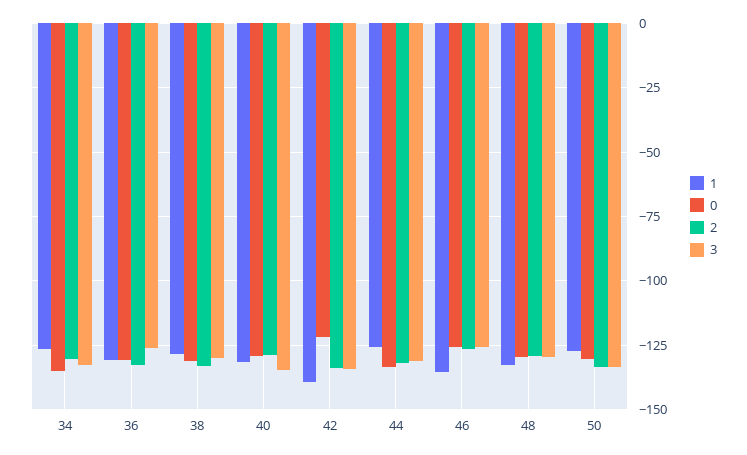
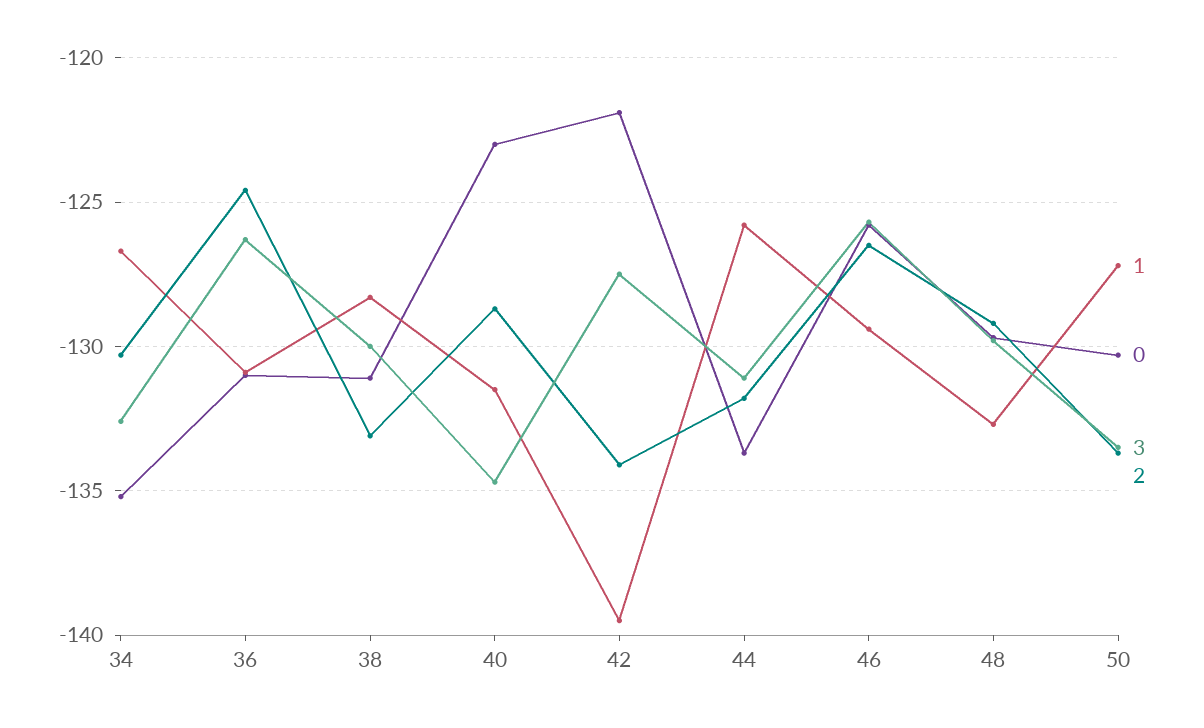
2, 36: -132.5 -> -124.5
0, 40: -130 -> -123
3, 42: -135 -> -127.5
1, 46: -135 -> -129.5

